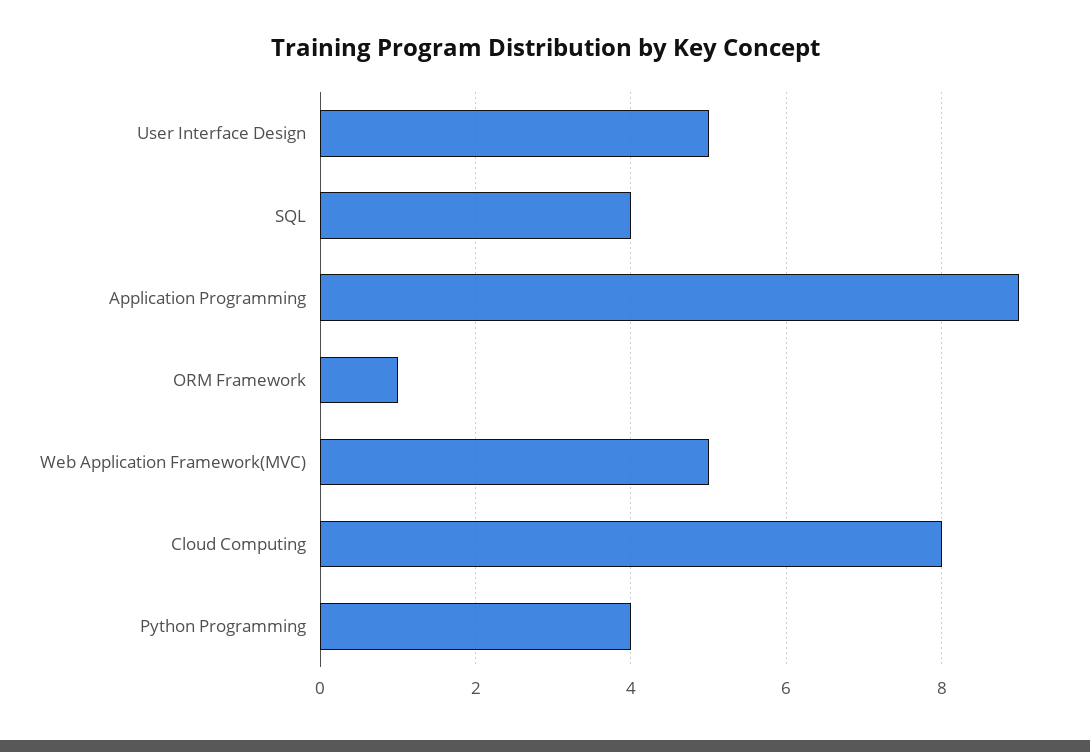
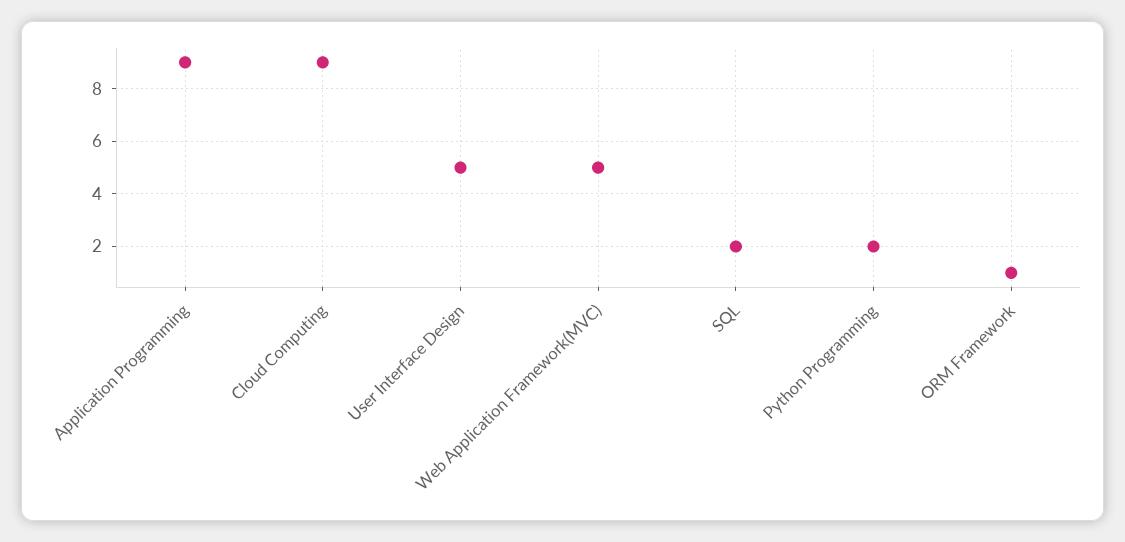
SQL: 4 -> 2
Cloud Computing: 8 -> 9
Python Programming: 4 -> 2

